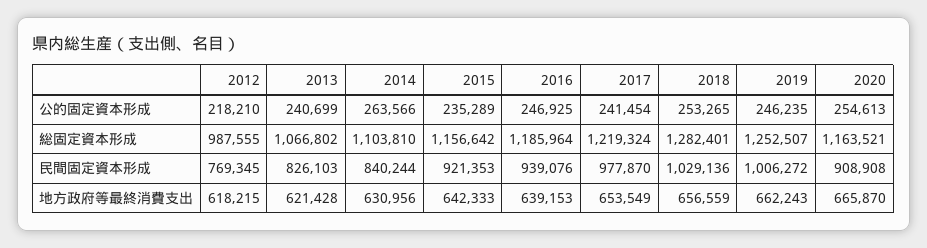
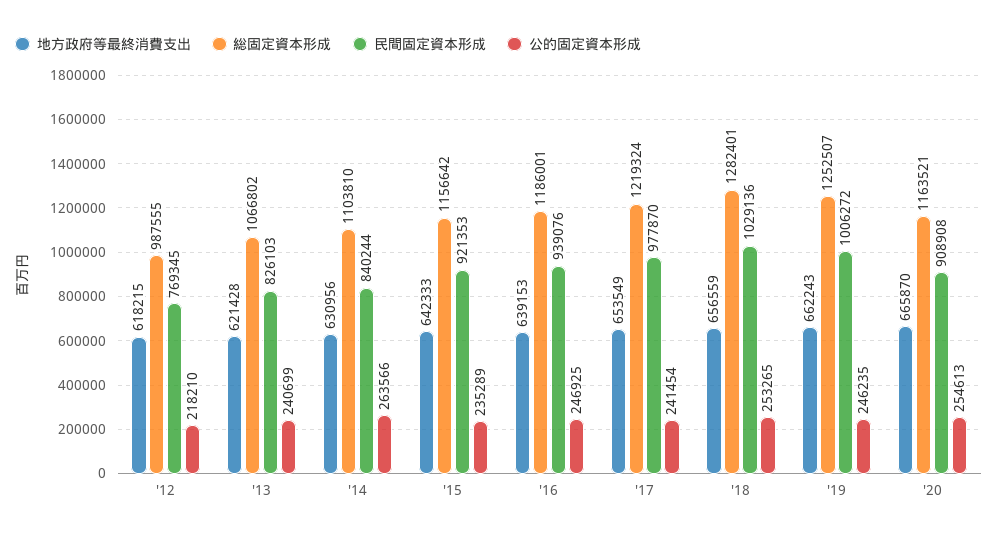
総固定資本形成, 2016: 1185964 -> 1186001

